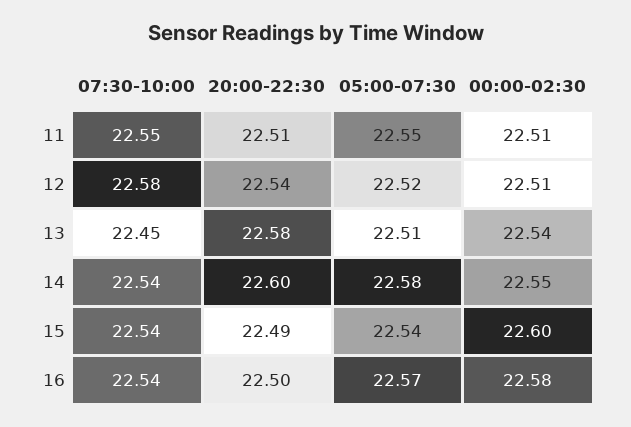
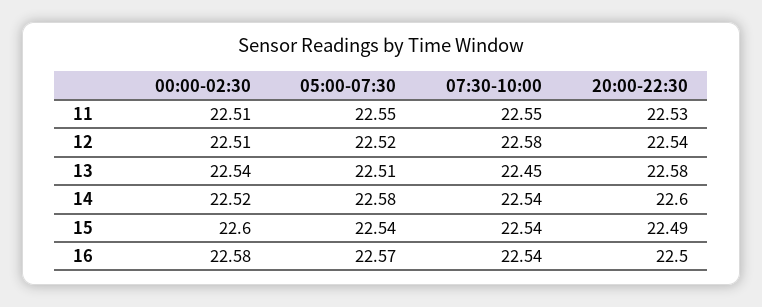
20:00-22:30, 11: 22.51 -> 22.53
00:00-02:30, 14: 22.55 -> 22.52

